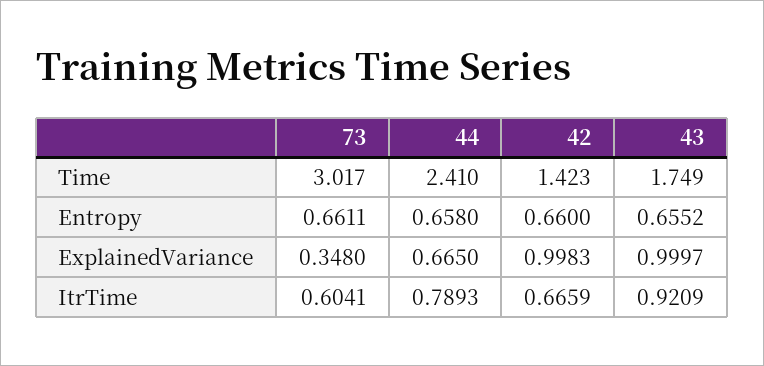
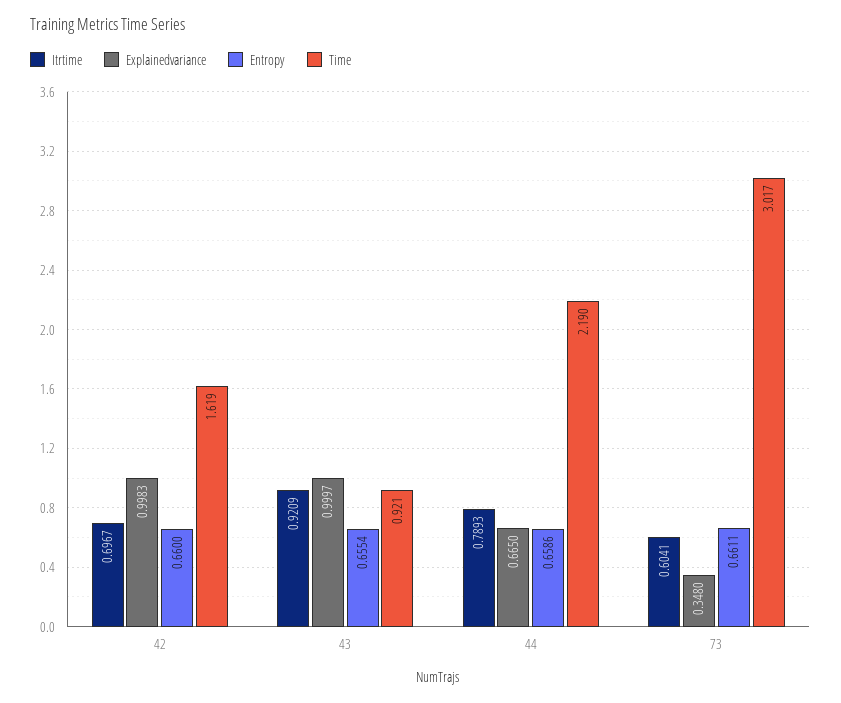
Time, 44: 2.41 -> 2.19
Time, 42: 1.423 -> 1.619
Time, 43: 1.749 -> 0.921
Entropy, 44: 0.658 -> 0.6586
Entropy, 43: 0.6552 -> 0.6554
ItrTime, 42: 0.6659 -> 0.6967

